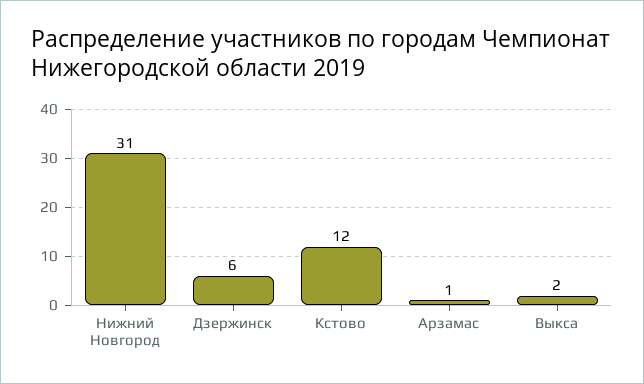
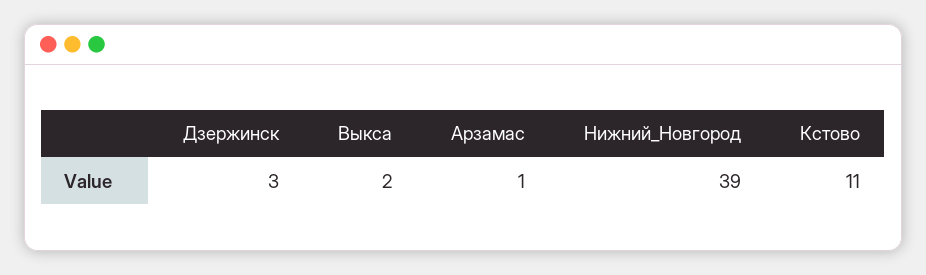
Нижний Новгород: 31 -> 39
Дзержинск: 6 -> 3
Кстово: 12 -> 11

